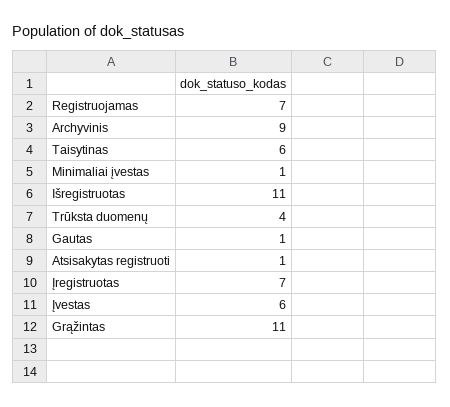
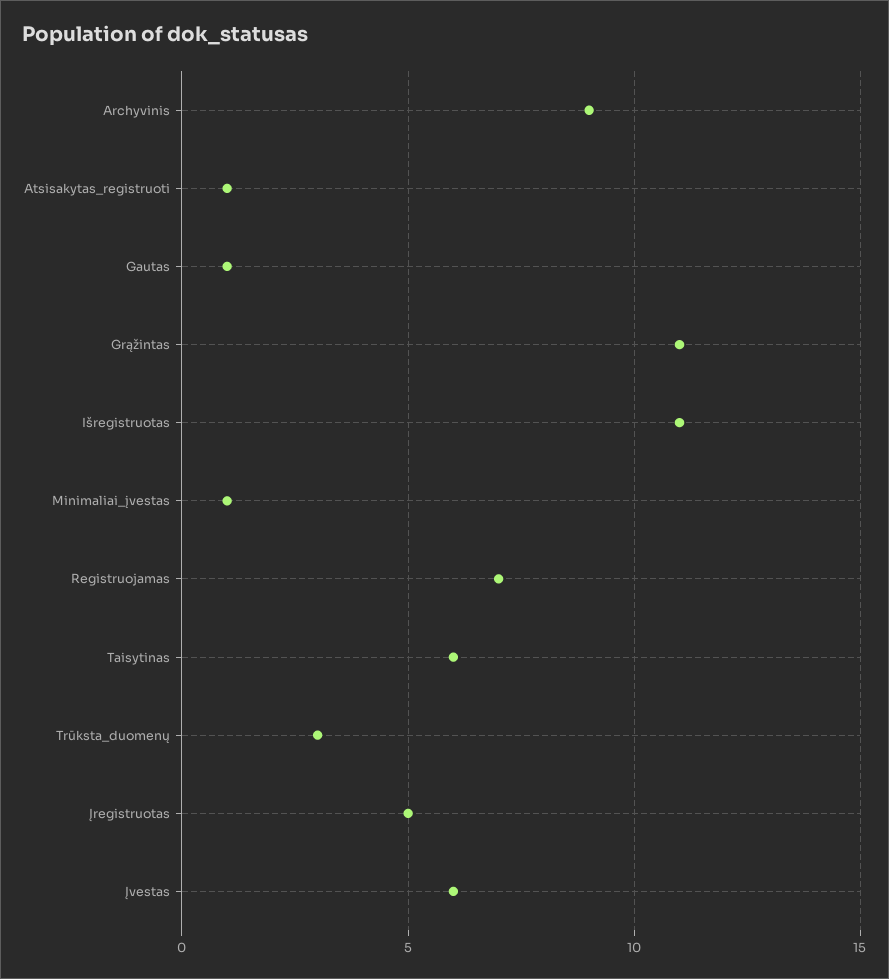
Trūksta duomenų: 4 -> 3
Įregistruotas: 7 -> 5

